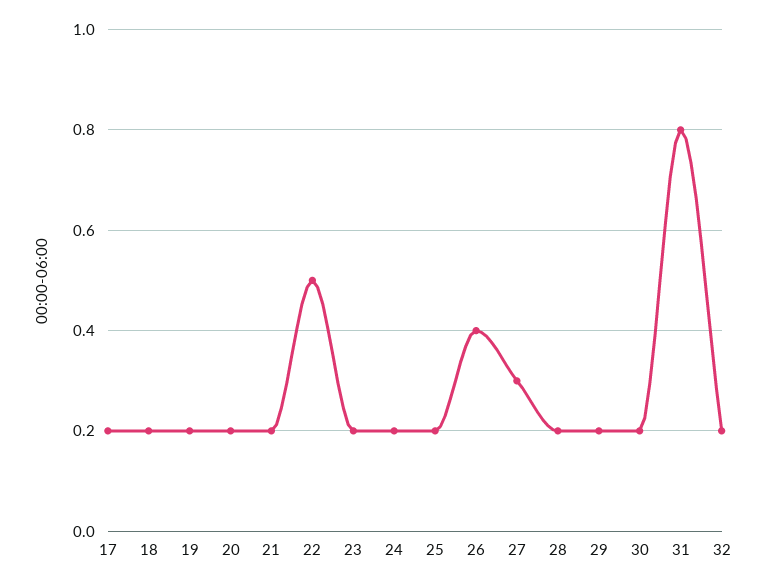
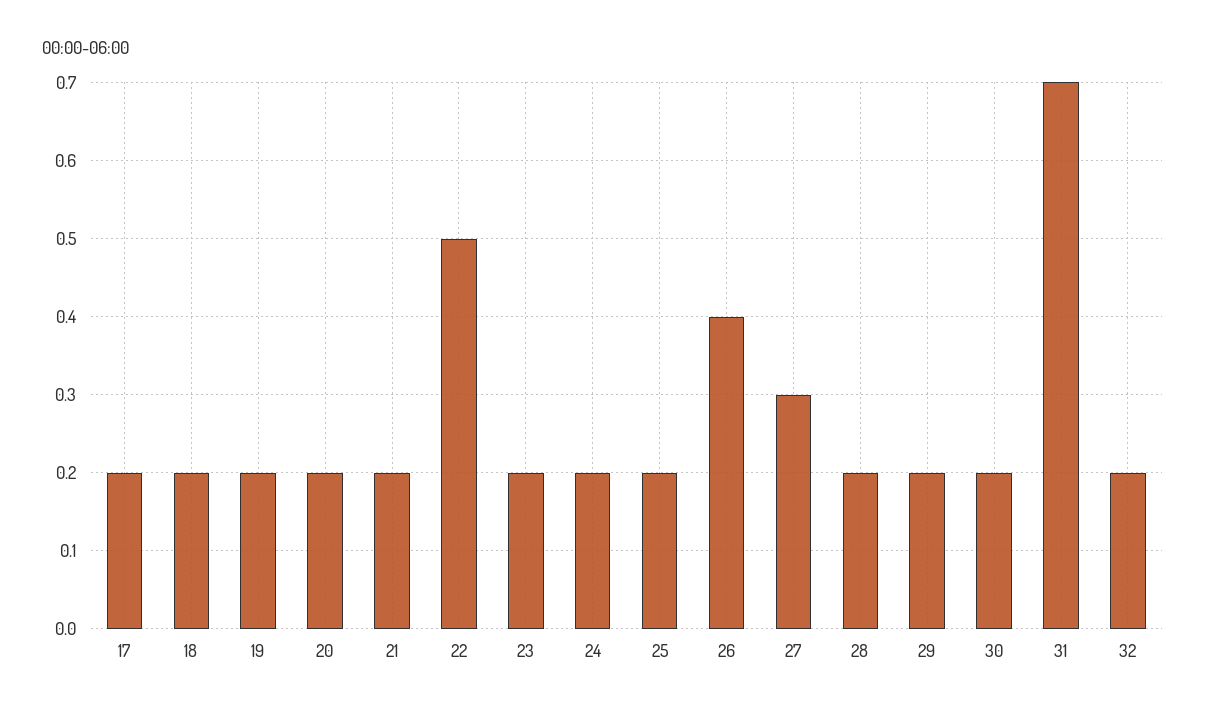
31: 0.8 -> 0.7

